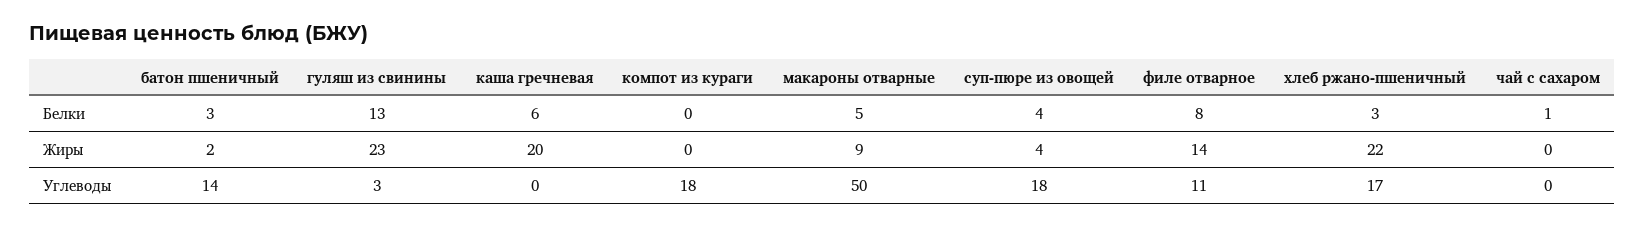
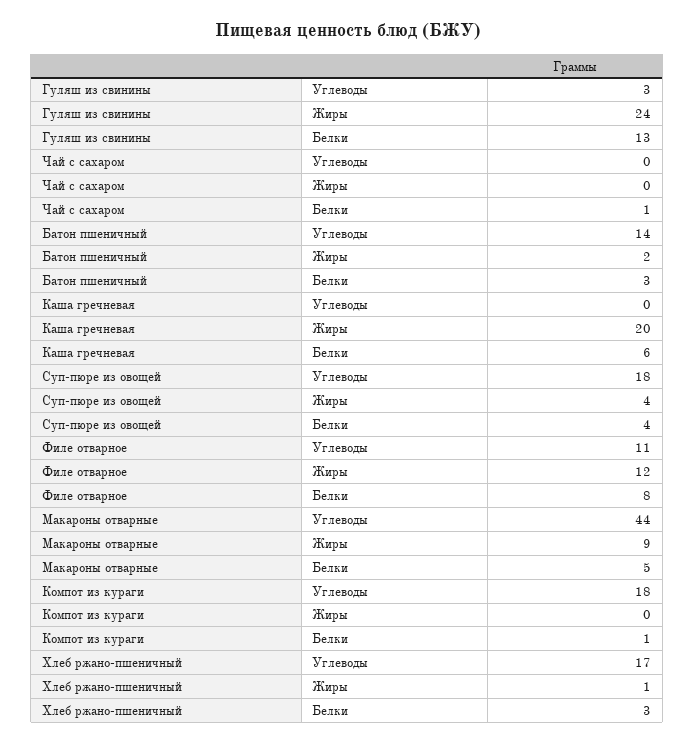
компот из кураги, Белки: 0 -> 1
гуляш из свинины, Жиры: 23 -> 24
филе отварное, Жиры: 14 -> 12
хлеб ржано-пшеничный, Жиры: 22 -> 1
макароны отварные, Углеводы: 50 -> 44

